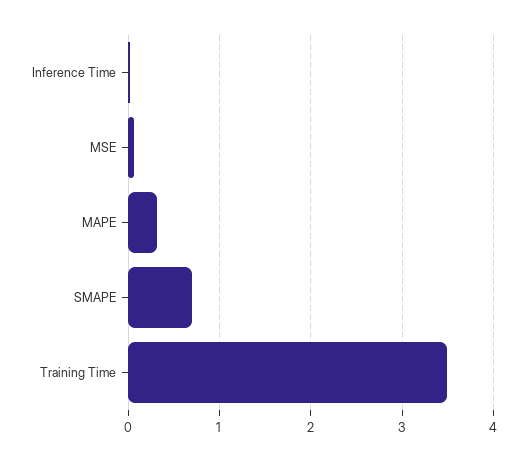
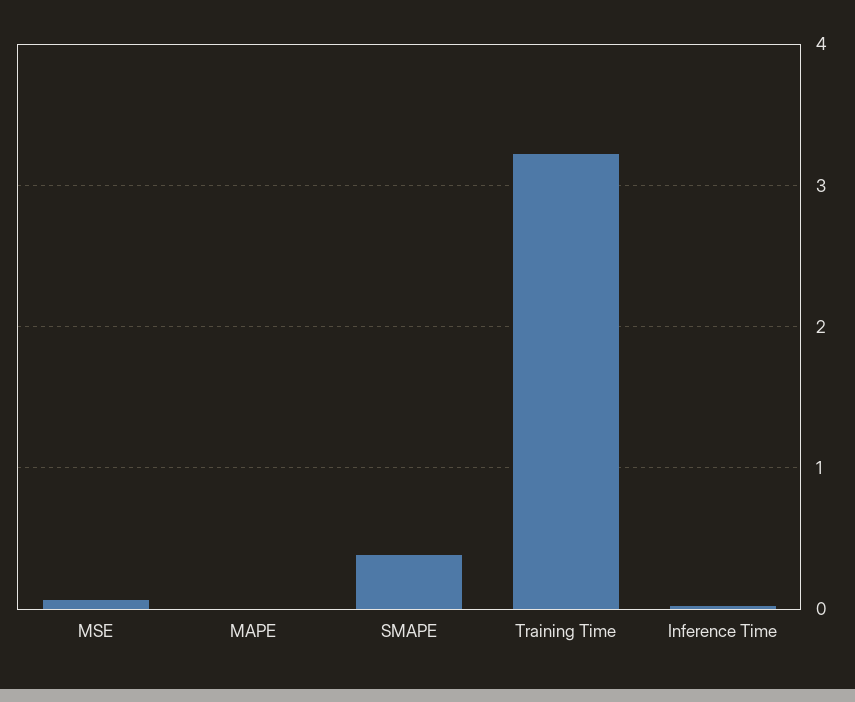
MAPE: 0.3 -> 0
SMAPE: 0.7 -> 0.4
Training Time: 3.5 -> 3.2

